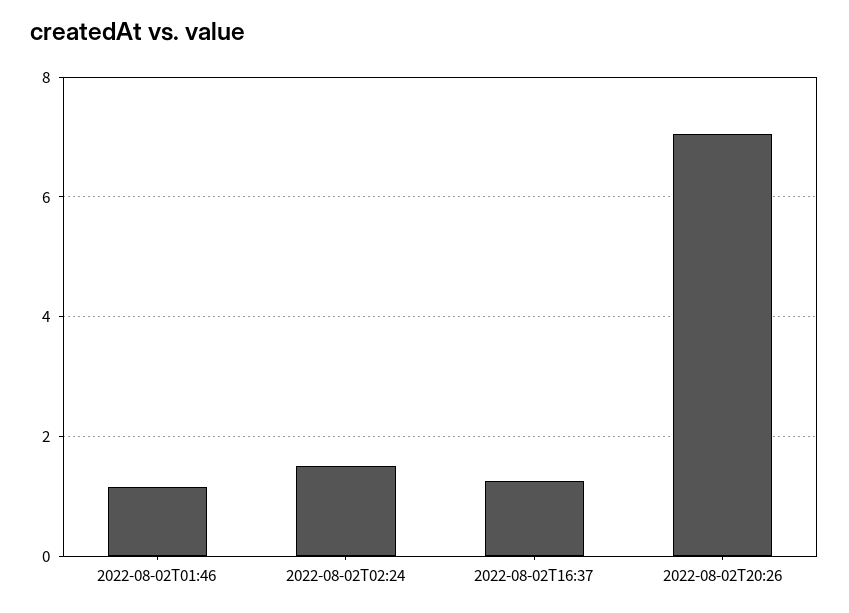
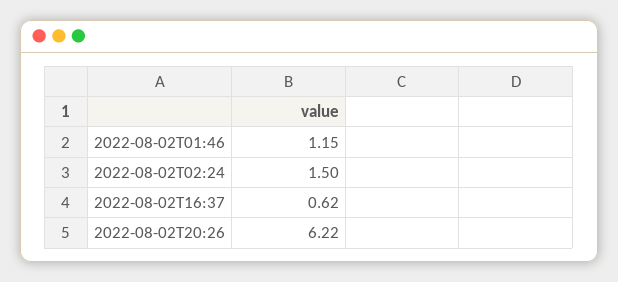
2022-08-02T16:37: 1.2 -> 0.62
2022-08-02T20:26: 7 -> 6.22

